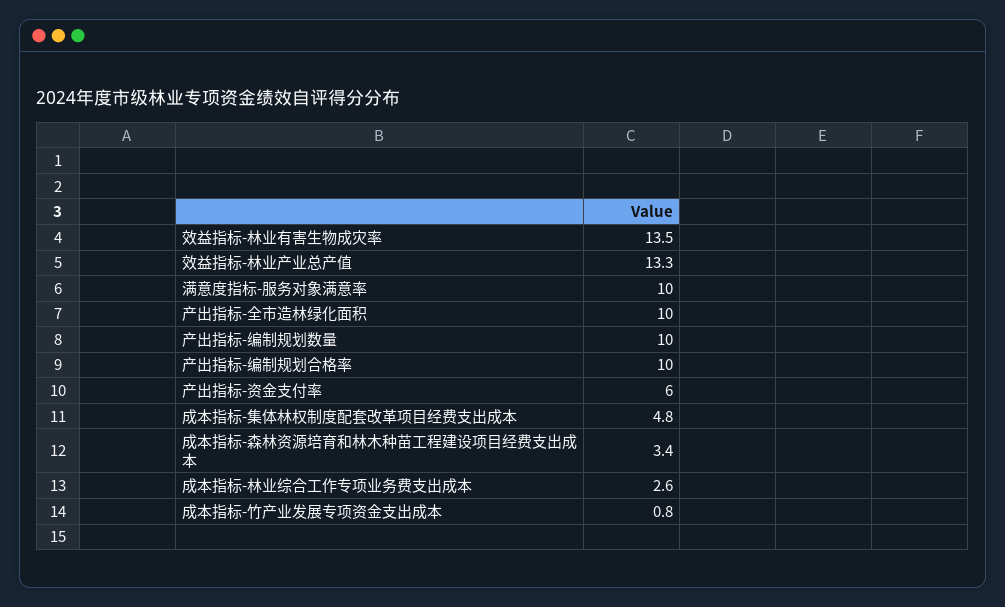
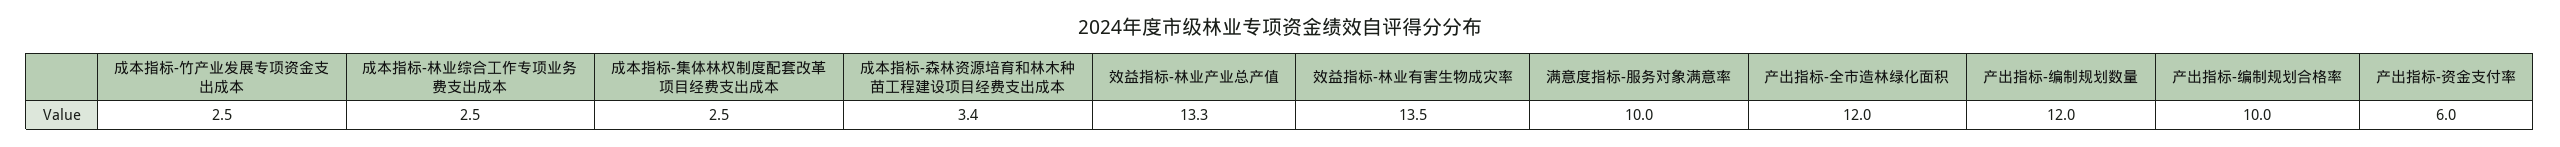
产出指标-全市造林绿化面积: 10 -> 12
产出指标-编制规划数量: 10 -> 12
成本指标-集体林权制度配套改革项目经费支出成本: 4.8 -> 2.5
成本指标-林业综合工作专项业务费支出成本: 2.6 -> 2.5
成本指标-竹产业发展专项资金支出成本: 0.8 -> 2.5

